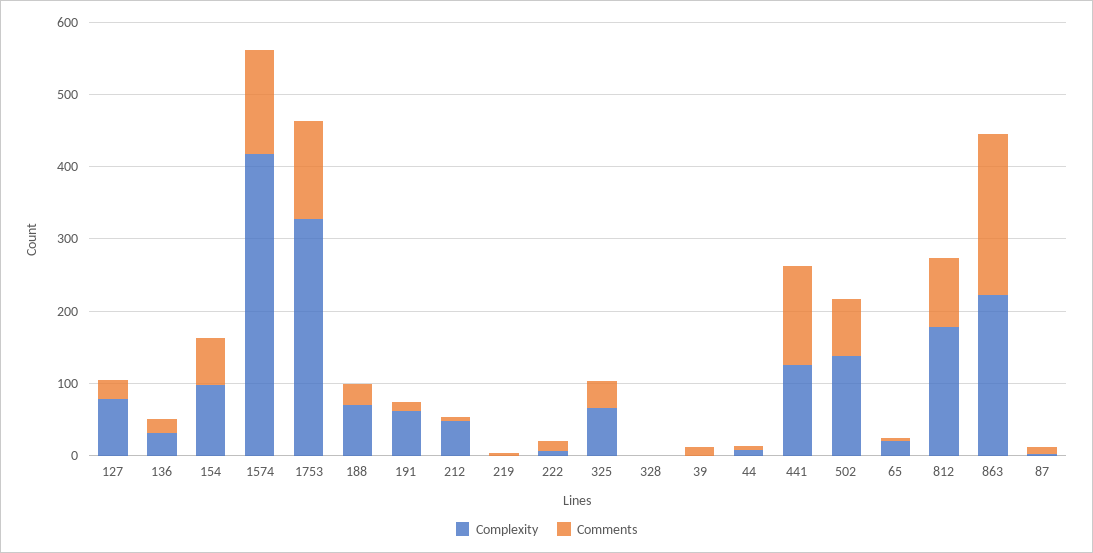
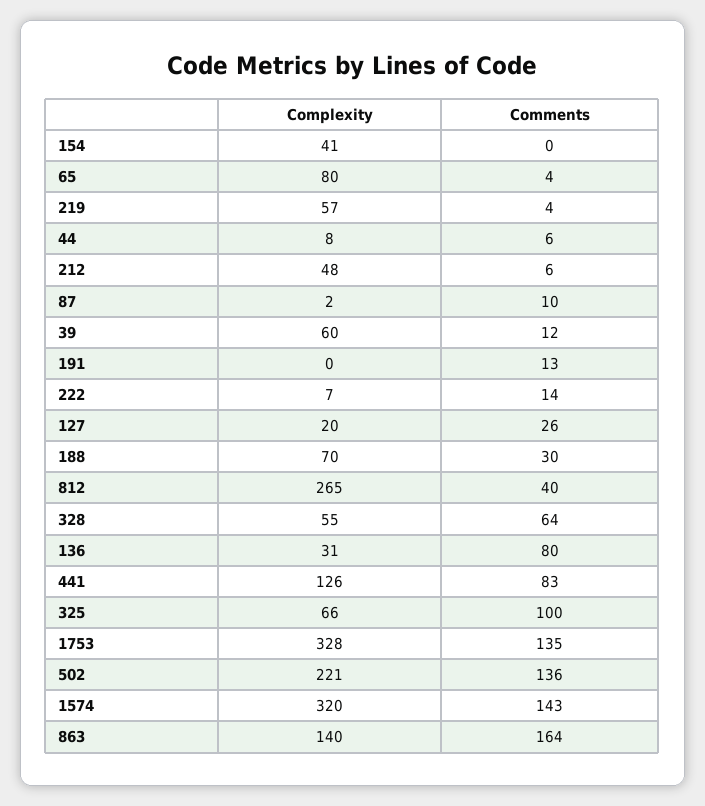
Complexity, 127: 80 -> 20
Comments, 136: 20 -> 80
Complexity, 154: 100 -> 41
Comments, 154: 60 -> 0
Complexity, 1574: 420 -> 320
Complexity, 191: 60 -> 0
Complexity, 219: 0 -> 57
Comments, 325: 40 -> 100
Complexity, 328: 0 -> 55
Comments, 328: 0 -> 64
Complexity, 39: 0 -> 60
Comments, 441: 140 -> 83
Complexity, 502: 140 -> 221
Comments, 502: 80 -> 136
Complexity, 65: 20 -> 80
Complexity, 812: 180 -> 265
Comments, 812: 100 -> 40
Complexity, 863: 220 -> 140
Comments, 863: 220 -> 164

